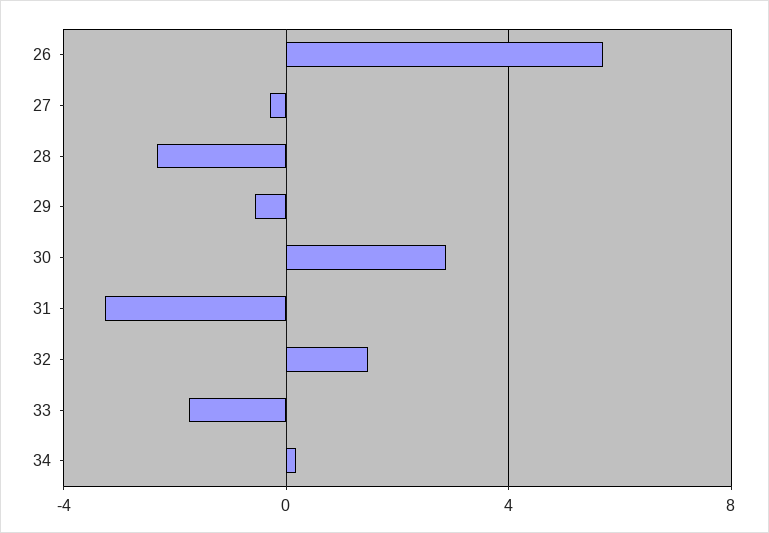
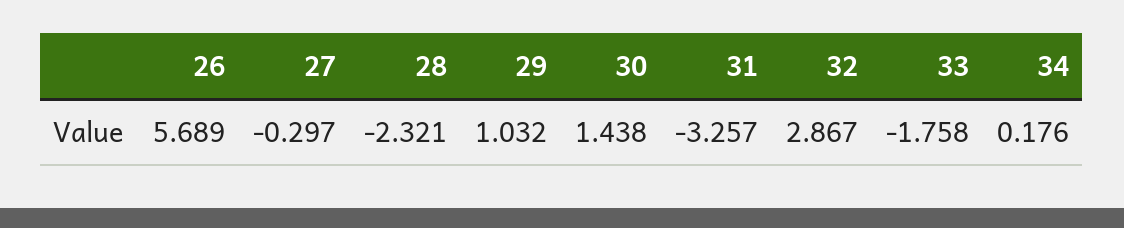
29: -0.5 -> 1.032
30: 3 -> 1.438
32: 1.5 -> 2.867

